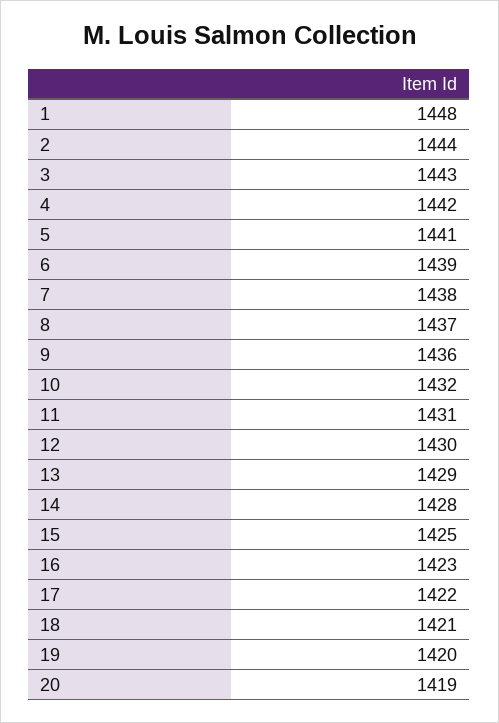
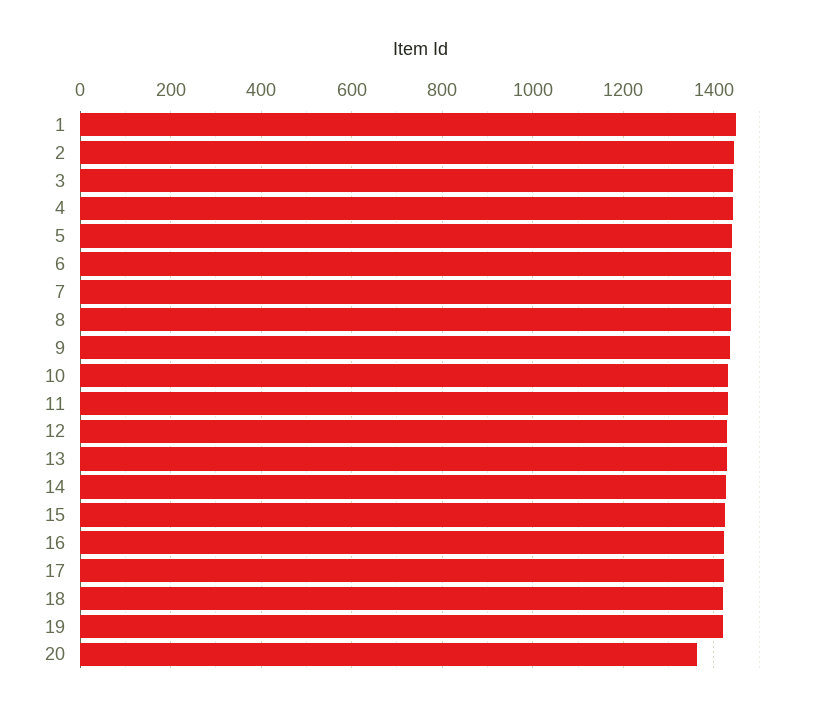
20: 1419 -> 1360

